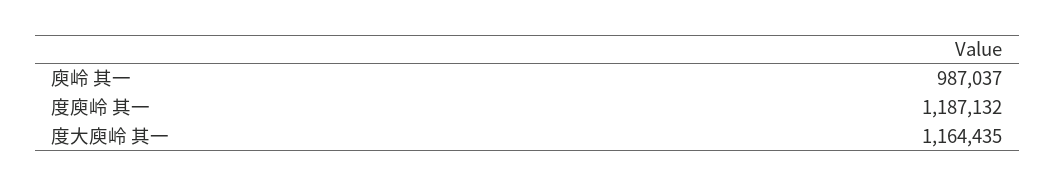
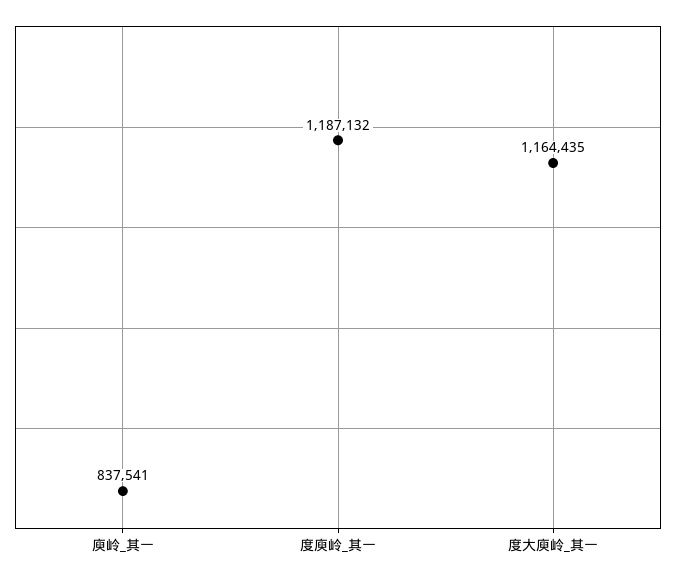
庾岭 其一: 987037 -> 837541

